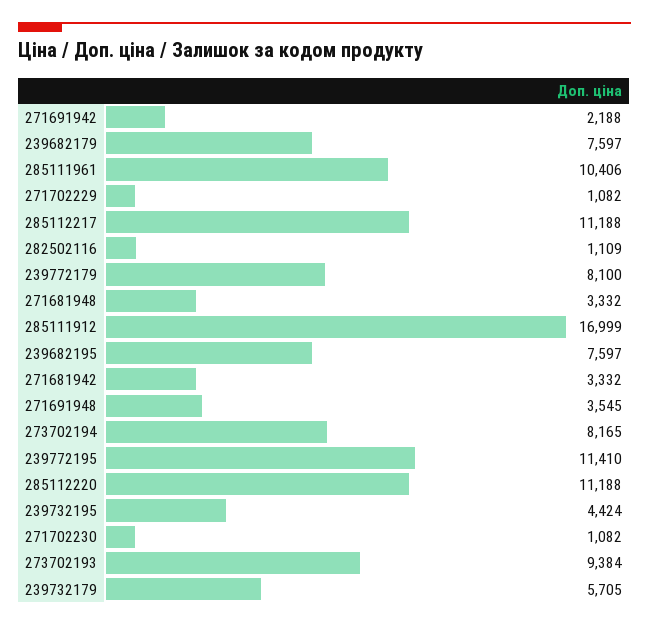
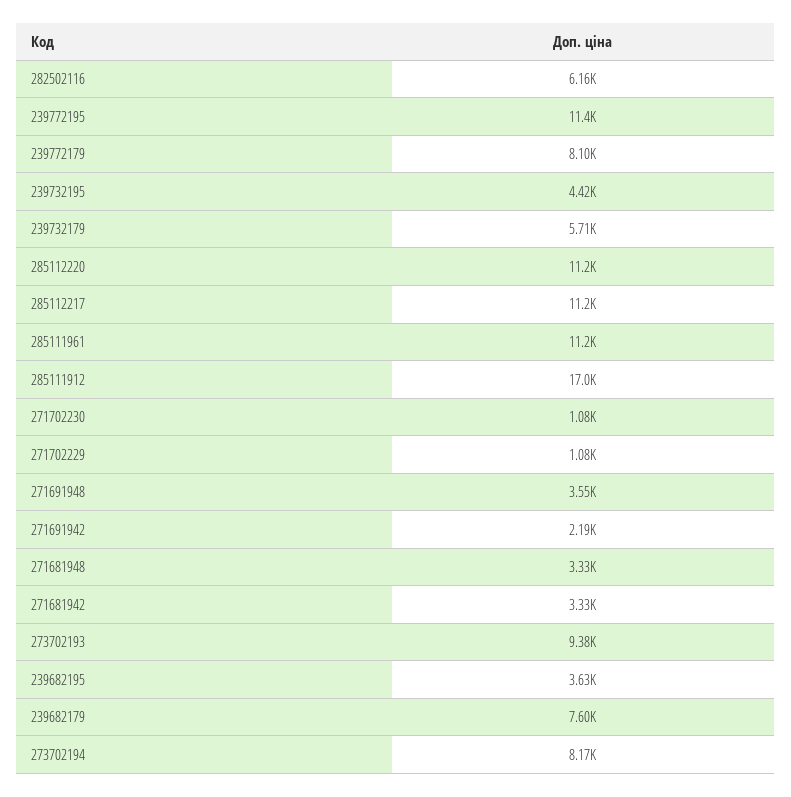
285111961: 10406 -> 11200
282502116: 1109 -> 6160
239682195: 7597 -> 3630

